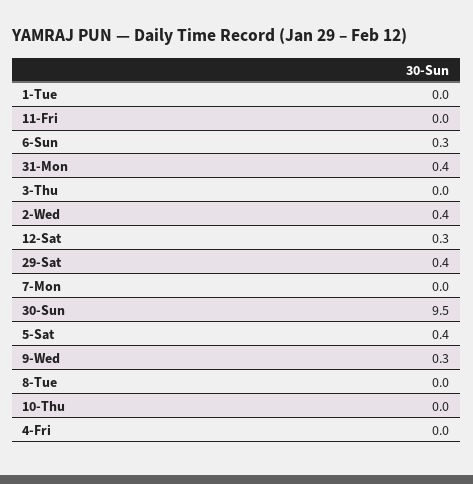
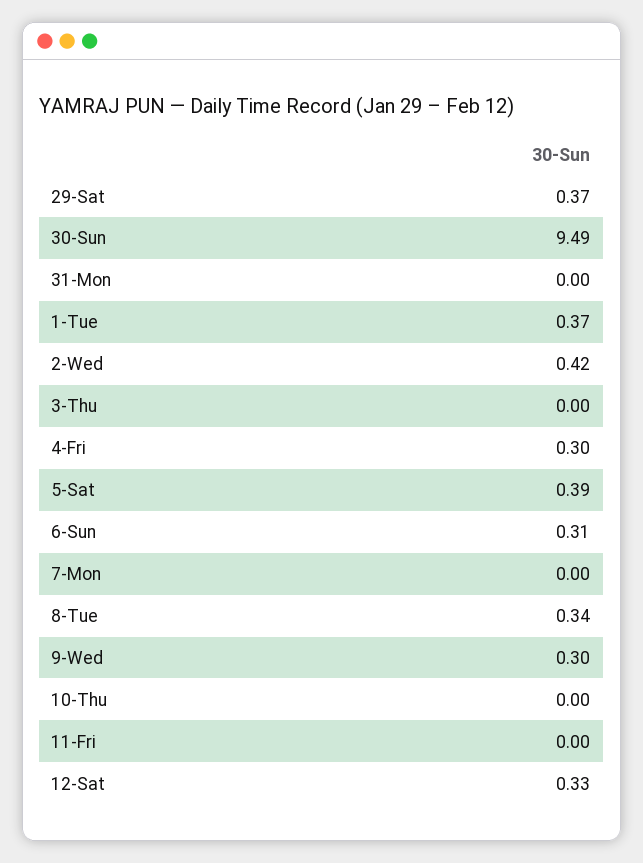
1-Tue: 0 -> 0.37
31-Mon: 0.4 -> 0
8-Tue: 0 -> 0.34
4-Fri: 0 -> 0.3

